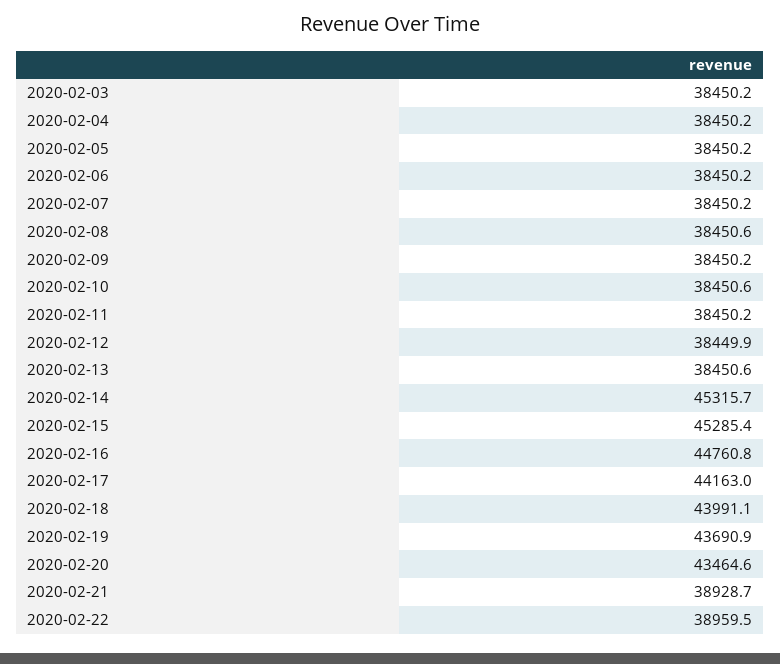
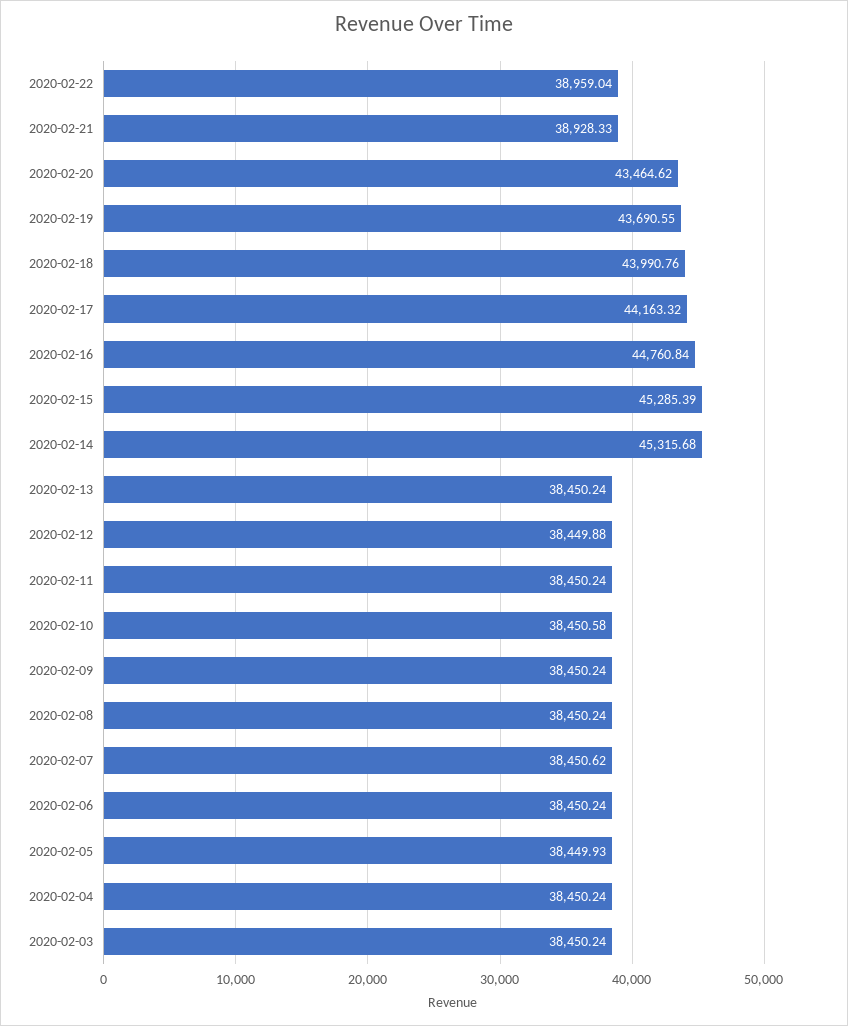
2020-02-05: 38450.2 -> 38449.93
2020-02-07: 38450.2 -> 38450.62
2020-02-08: 38450.6 -> 38450.24
2020-02-13: 38450.6 -> 38450.24
2020-02-17: 44163 -> 44163.32
2020-02-18: 43991.1 -> 43990.76
2020-02-19: 43690.9 -> 43690.55
2020-02-21: 38928.7 -> 38928.33
2020-02-22: 38959.5 -> 38959.04

